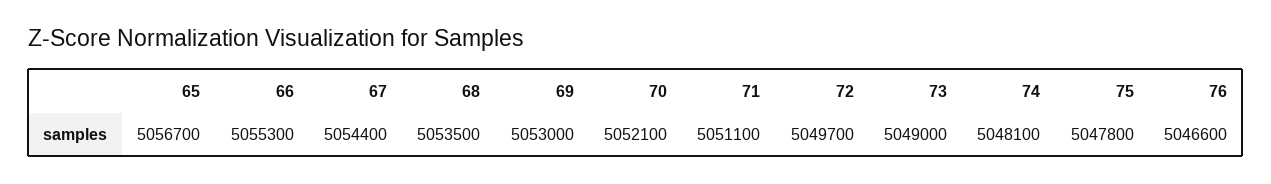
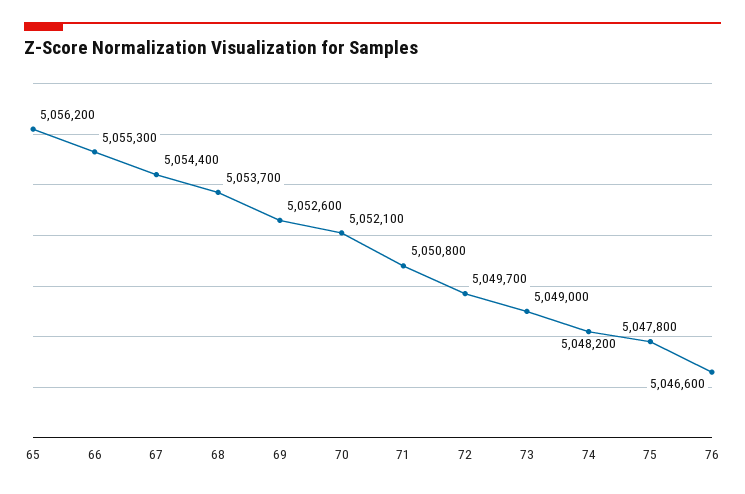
65: 5056700 -> 5056200
68: 5053500 -> 5053700
69: 5053000 -> 5052600
71: 5051100 -> 5050800
74: 5048100 -> 5048200

